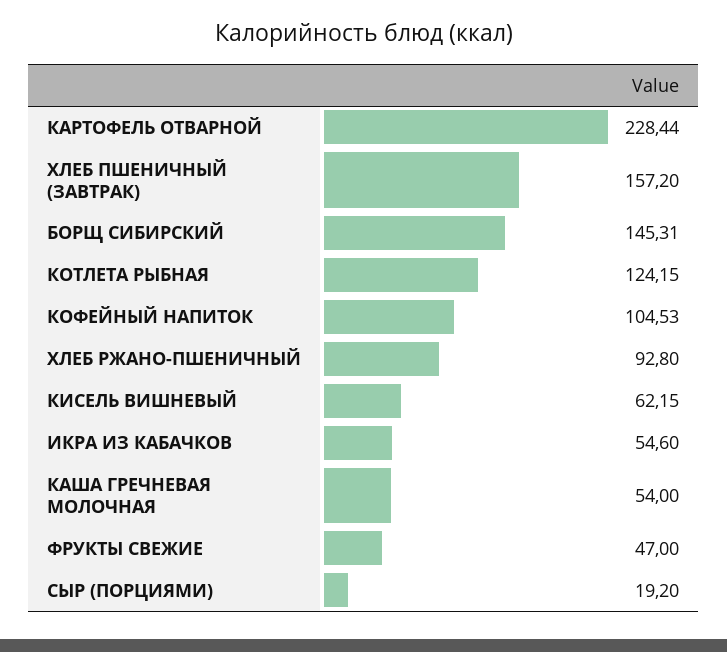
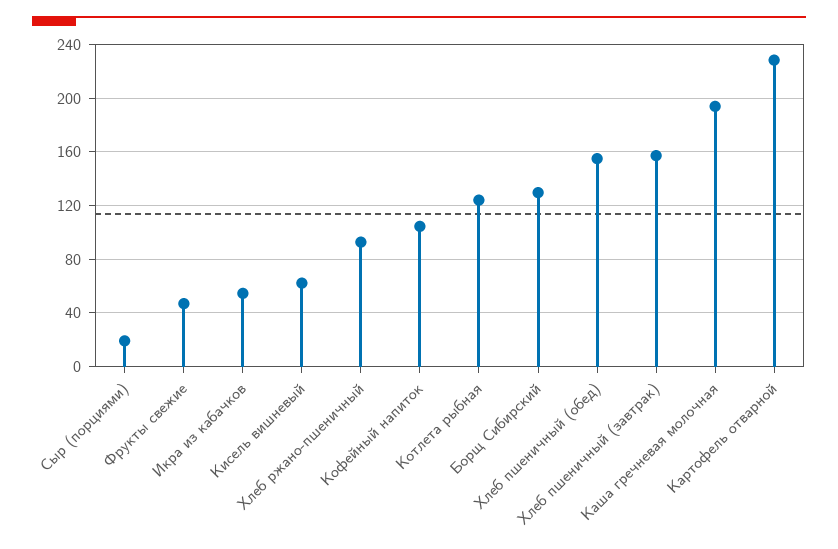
БОРЩ СИБИРСКИЙ: 145.31 -> 130
КАША ГРЕЧНЕВАЯ МОЛОЧНАЯ: 54 -> 195
Хлеб пшеничный (обед): none -> 155

